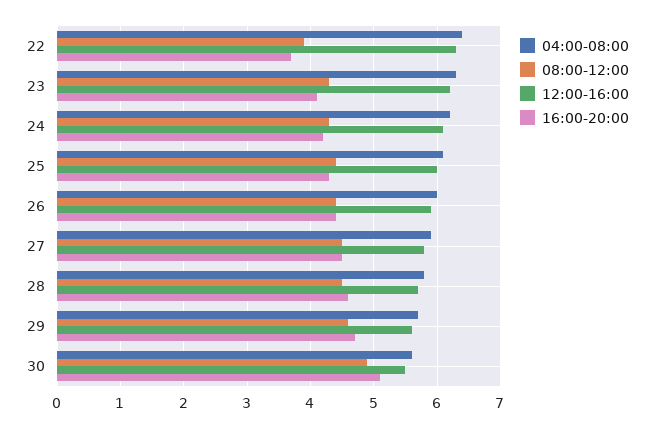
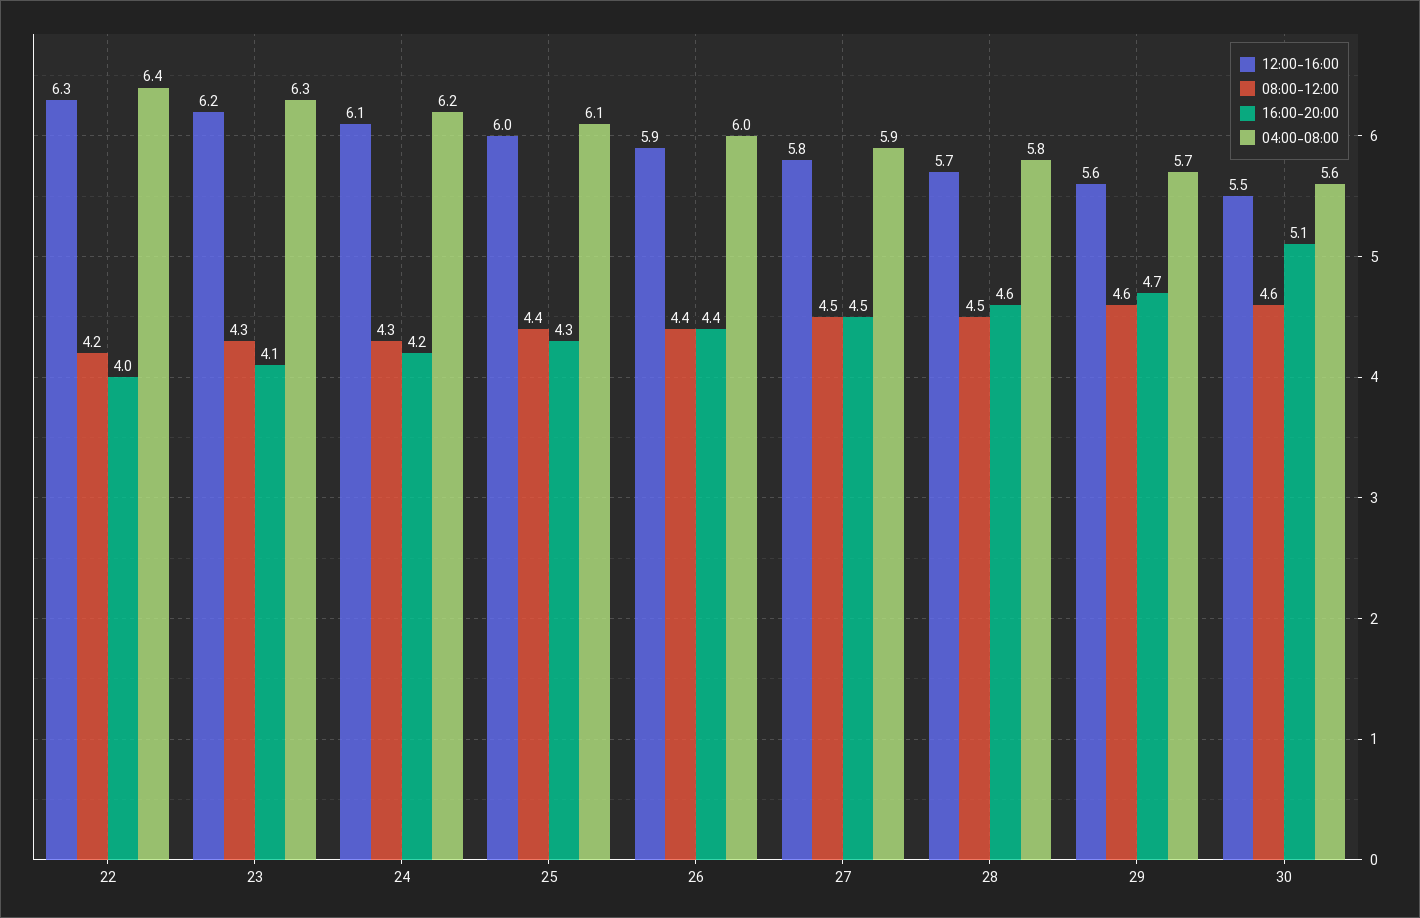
08:00-12:00, 22: 3.9 -> 4.2
16:00-20:00, 22: 3.7 -> 4
08:00-12:00, 30: 4.9 -> 4.6

